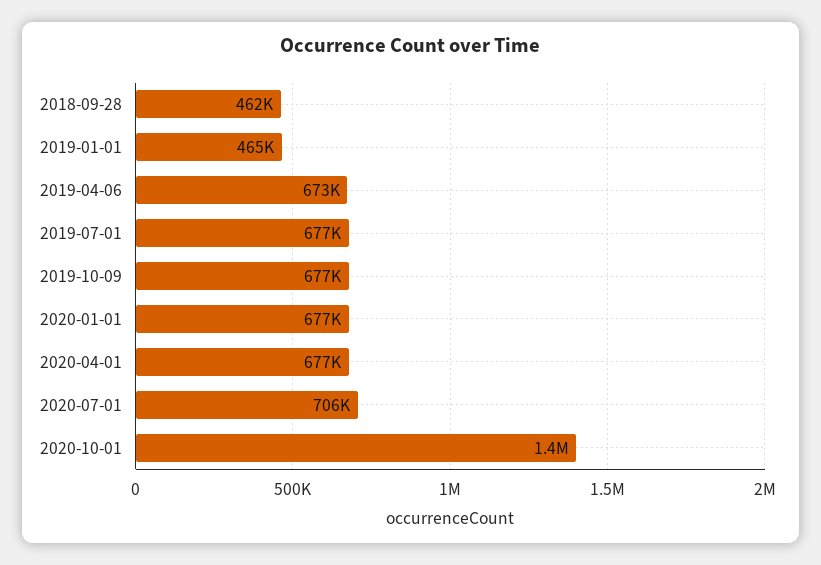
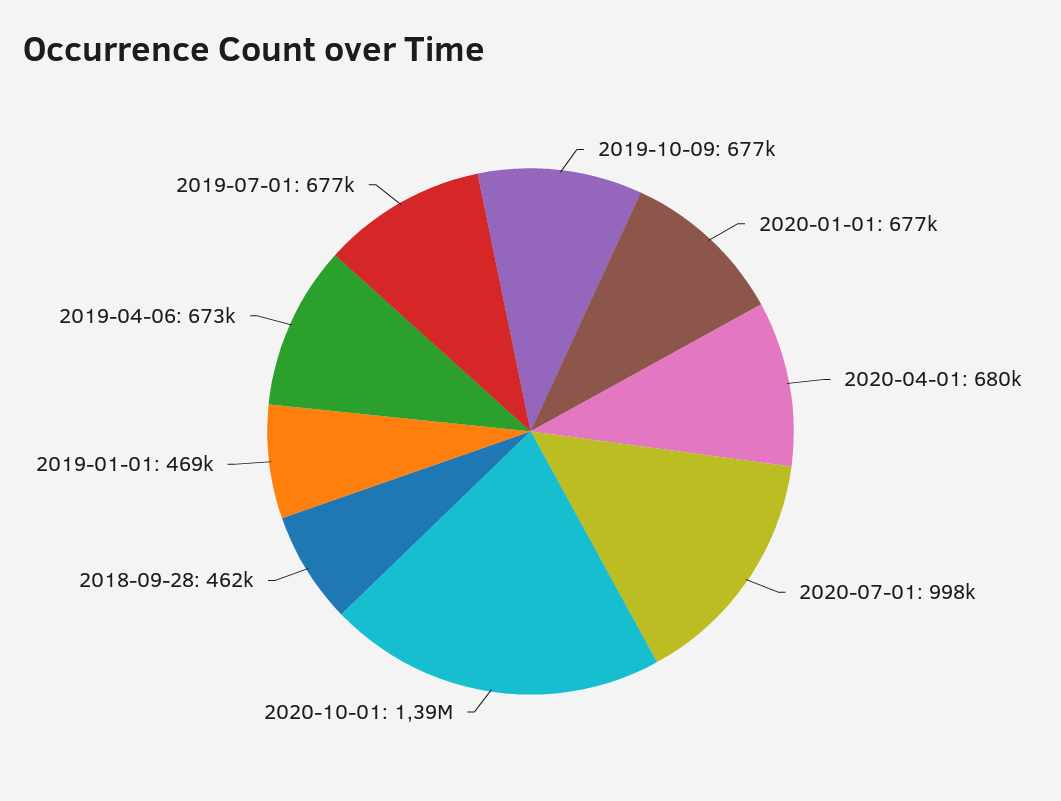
2019-01-01: 465000 -> 469000
2020-04-01: 677000 -> 680000
2020-07-01: 706000 -> 998000

